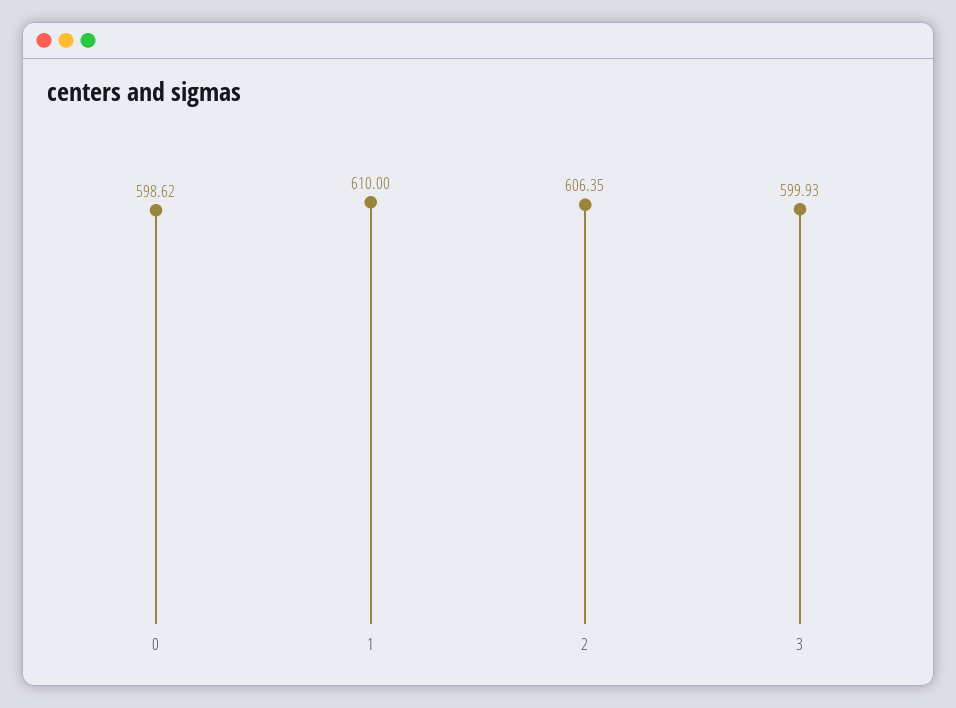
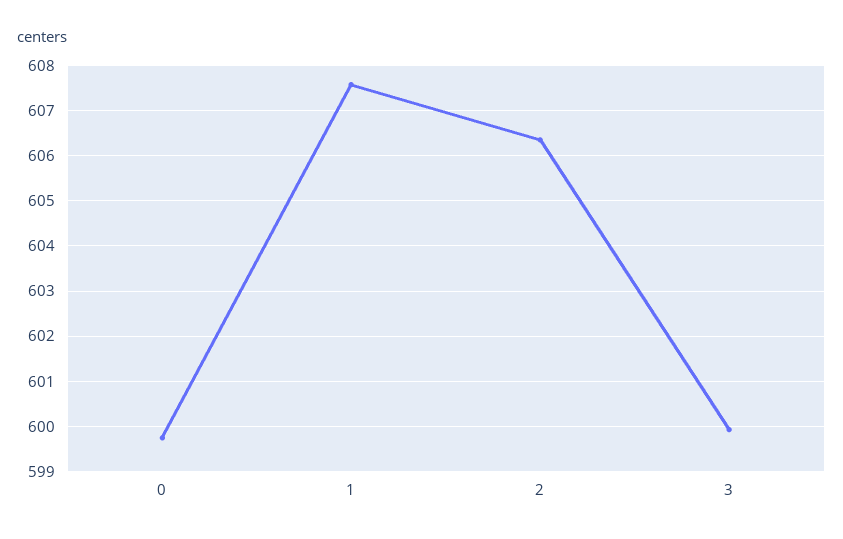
0: 598.62 -> 599.8
1: 610 -> 607.6

